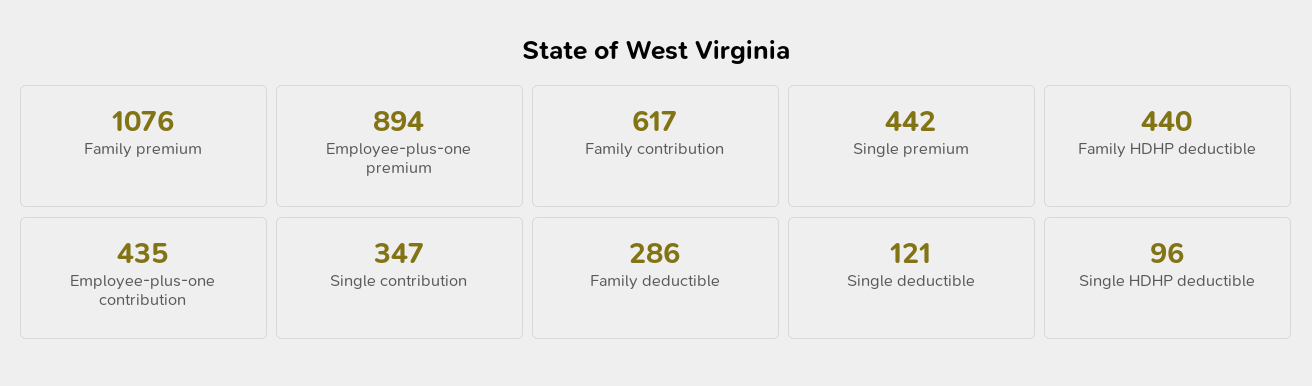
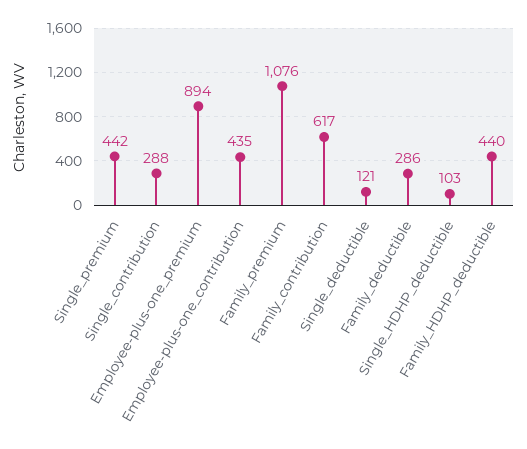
Single contribution: 347 -> 288
Single HDHP deductible: 96 -> 103

